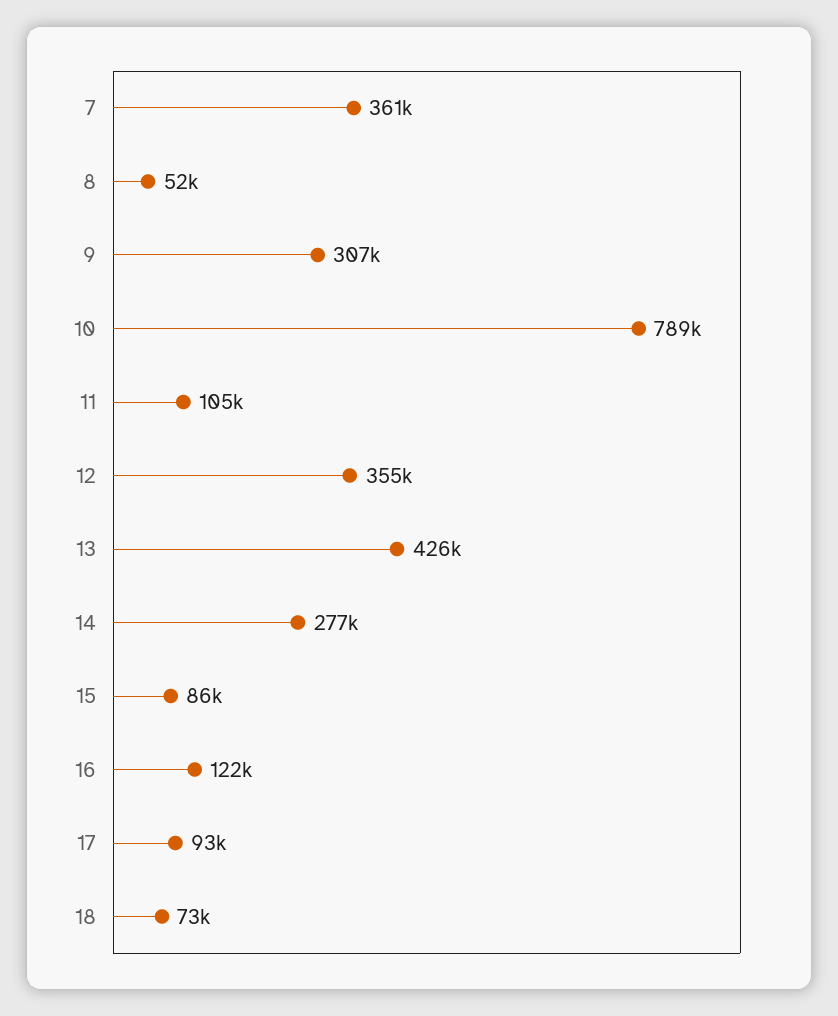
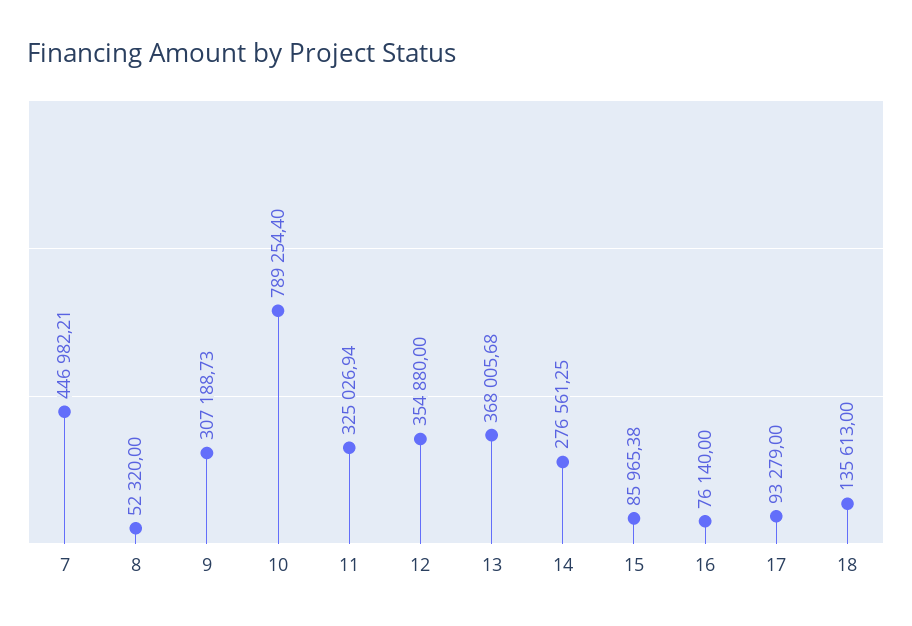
7: 361000 -> 446982.21
11: 105000 -> 325026.94
13: 426000 -> 368005.68
16: 122000 -> 76140
18: 73000 -> 135613

